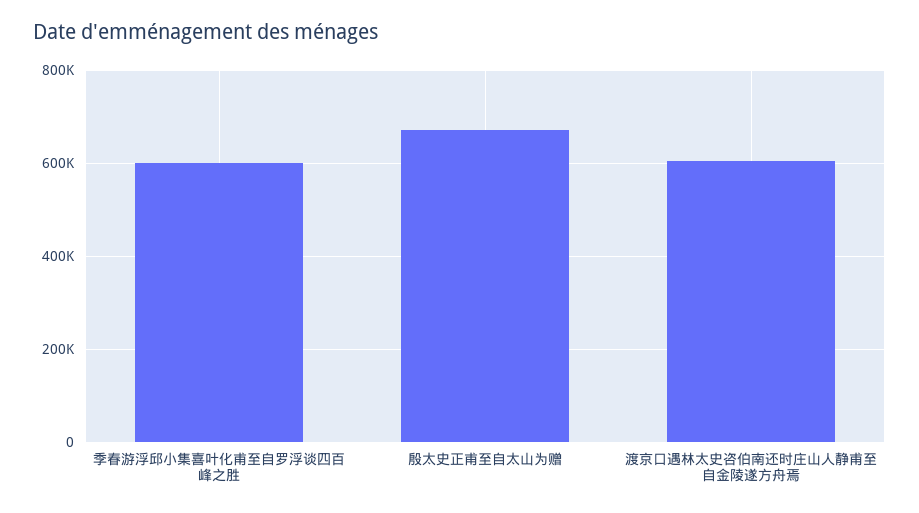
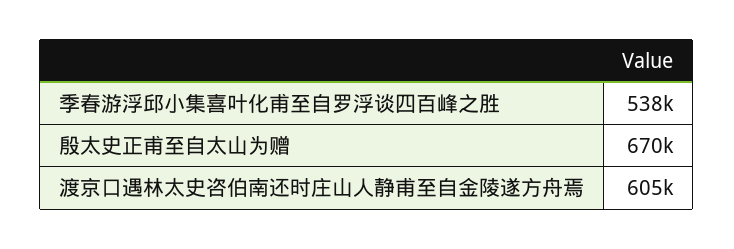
季春游浮邱小集喜叶化甫至自罗浮谈四百峰之胜: 600000 -> 538000

